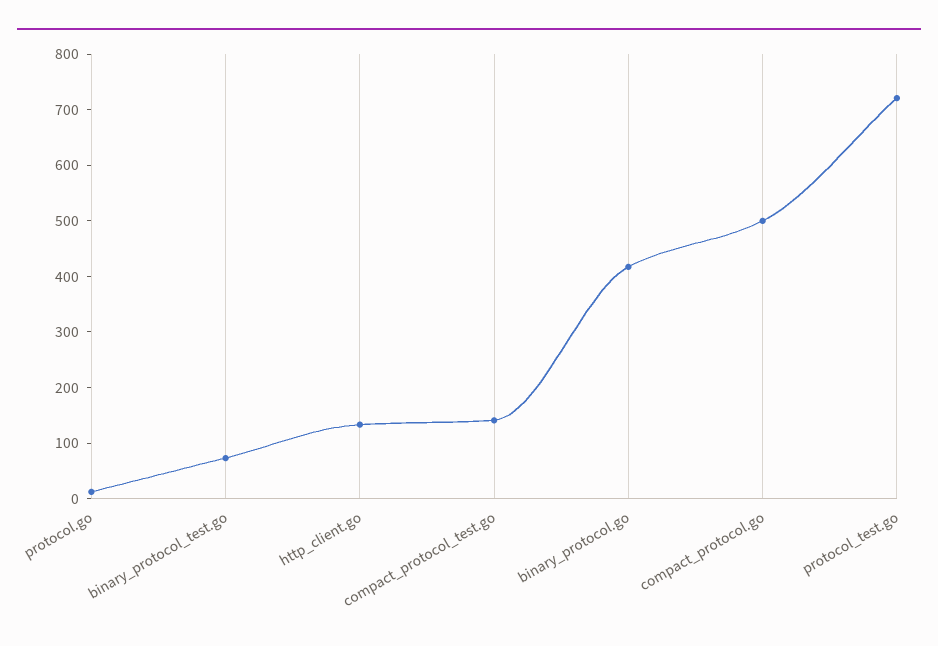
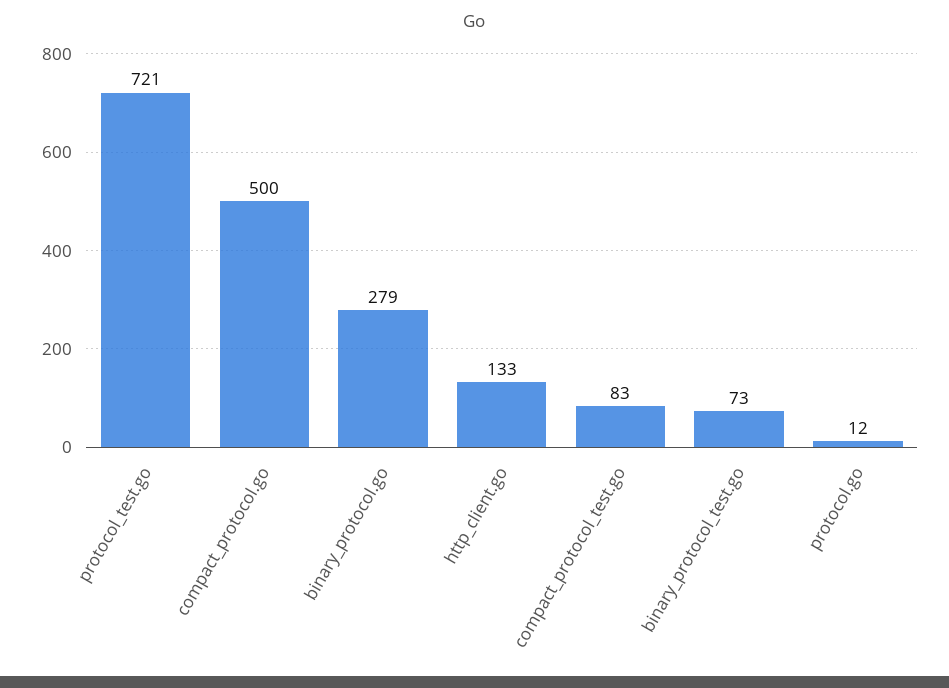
compact_protocol_test.go: 140 -> 83
binary_protocol.go: 420 -> 279

